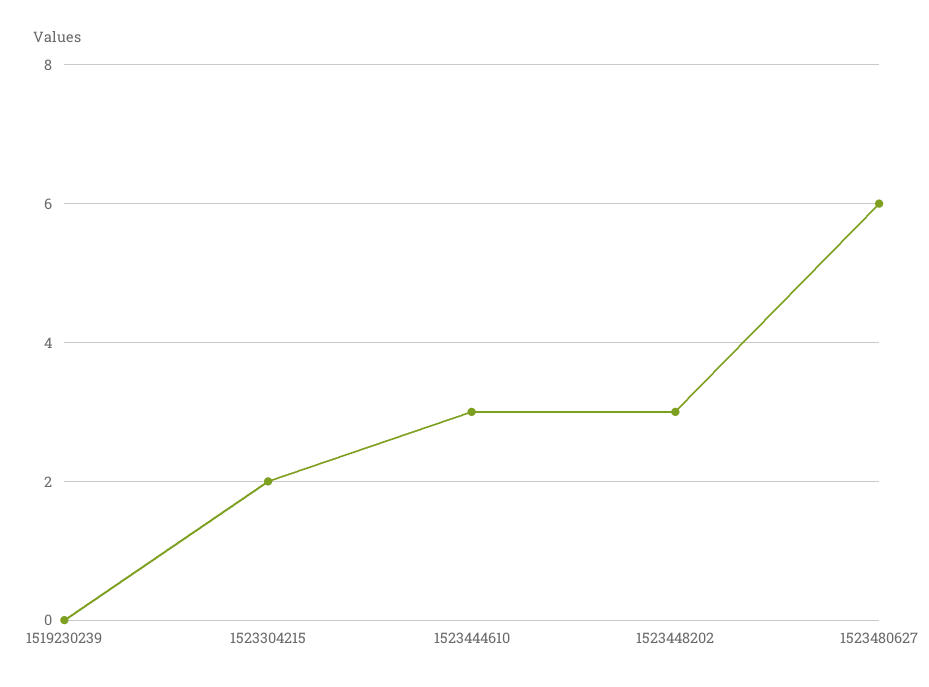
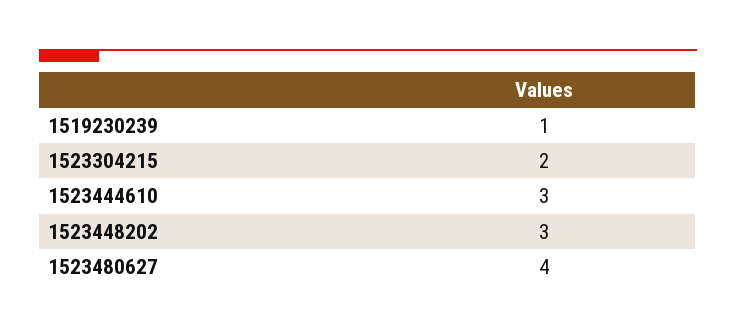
1519230239: 0 -> 1
1523480627: 6 -> 4

